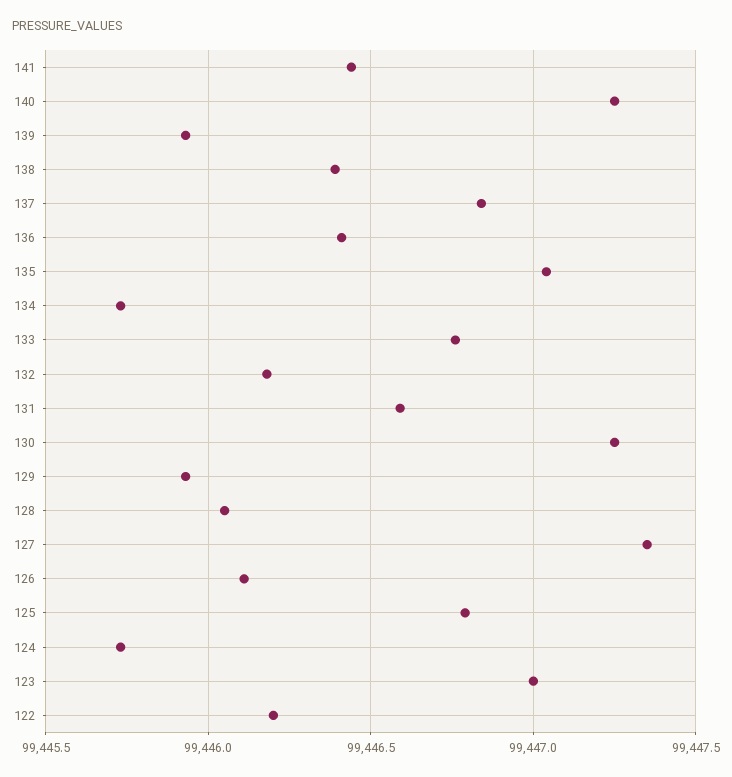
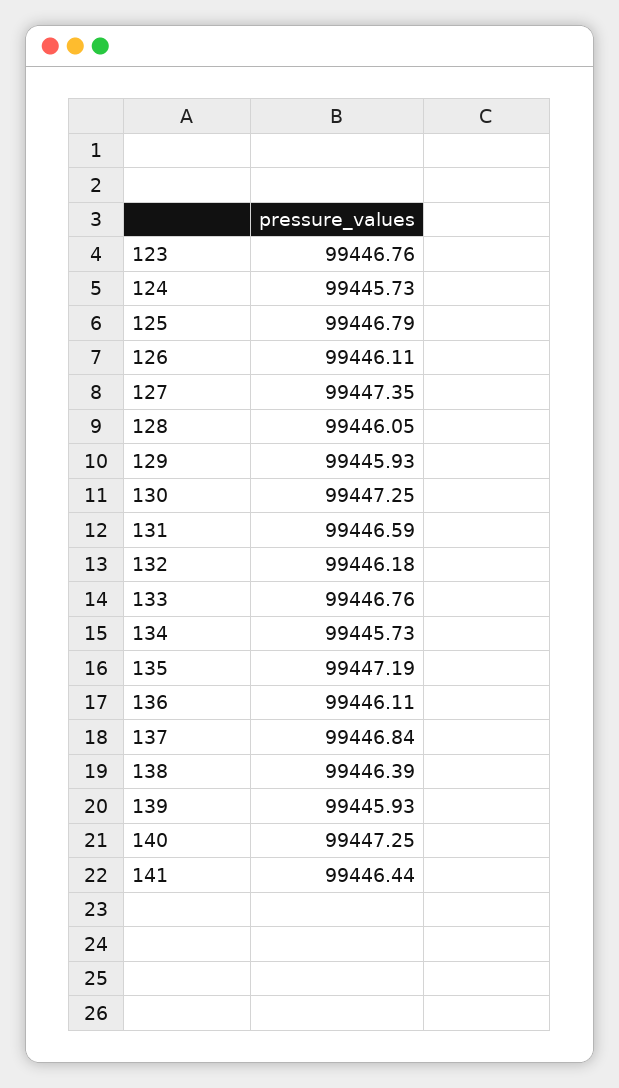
136: 99446.4 -> 99446.11
135: 99447.05 -> 99447.19
123: 99447 -> 99446.76
122: 99446.2 -> none

